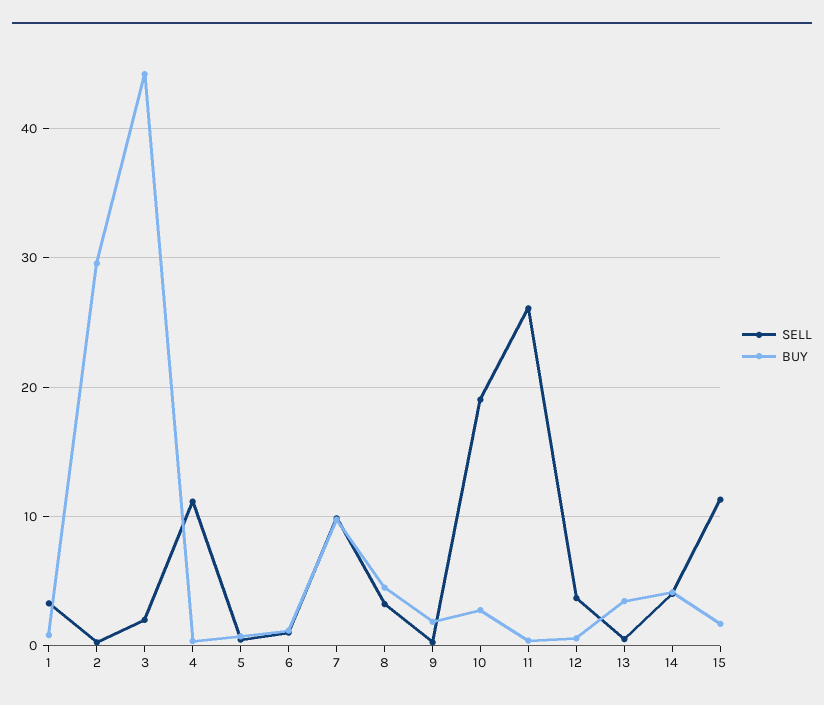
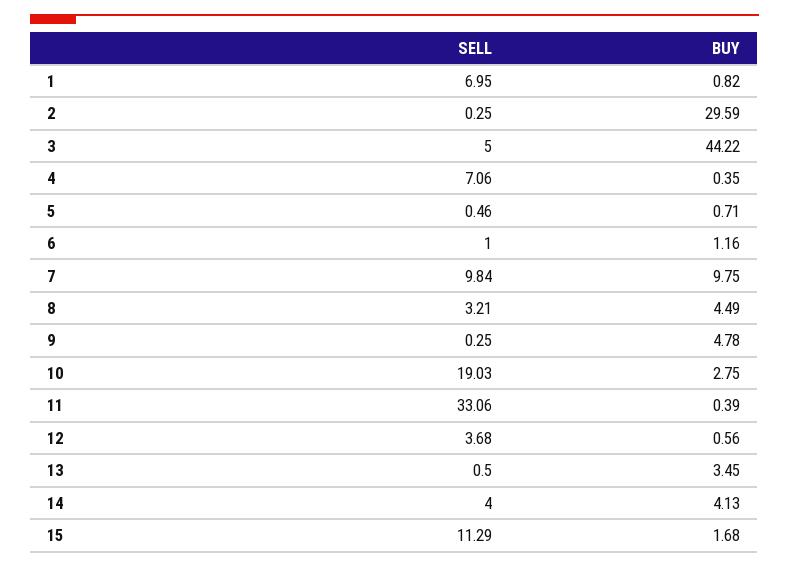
SELL, 1: 3 -> 6.95
SELL, 3: 2 -> 5
SELL, 4: 11 -> 7.06
BUY, 9: 2 -> 4.78
SELL, 11: 26 -> 33.06

